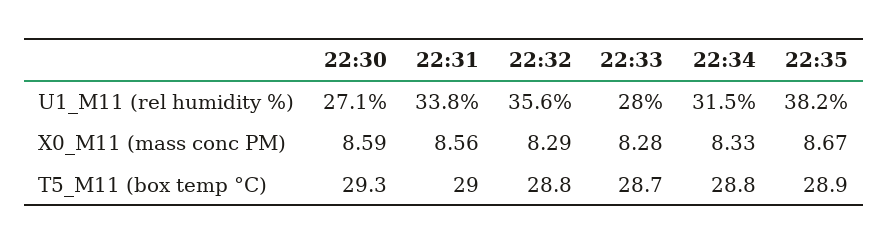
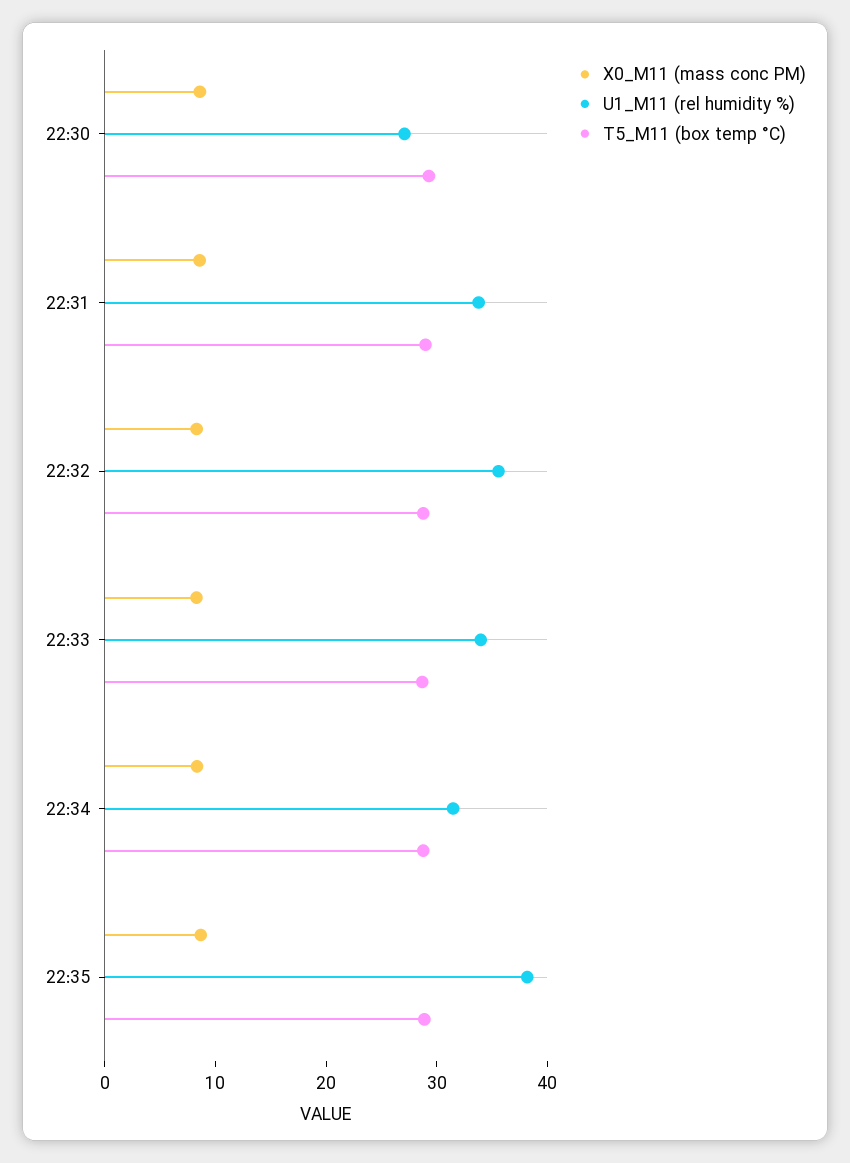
U1_M11 (rel humidity %), 22:33: 28 -> 34

